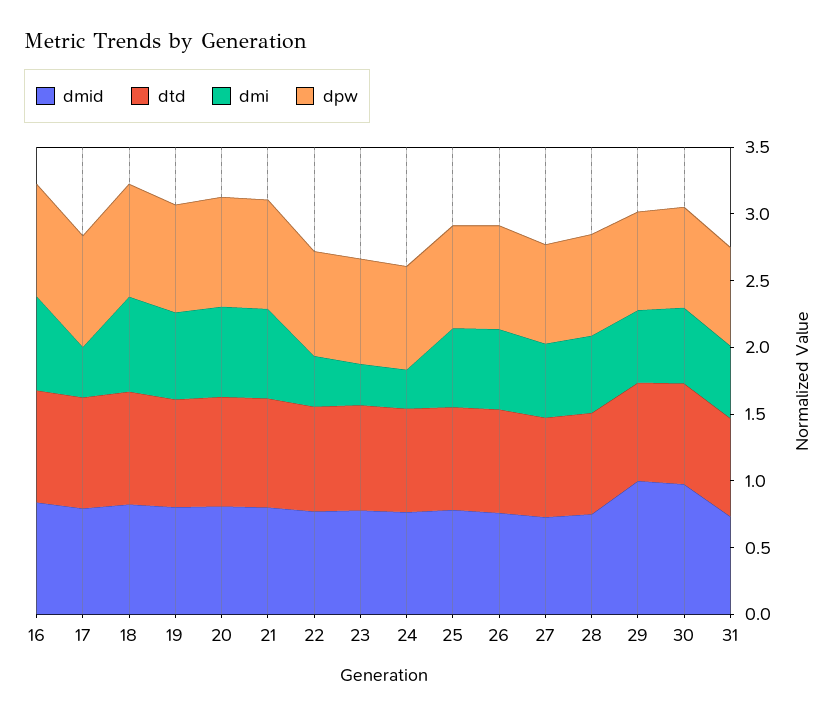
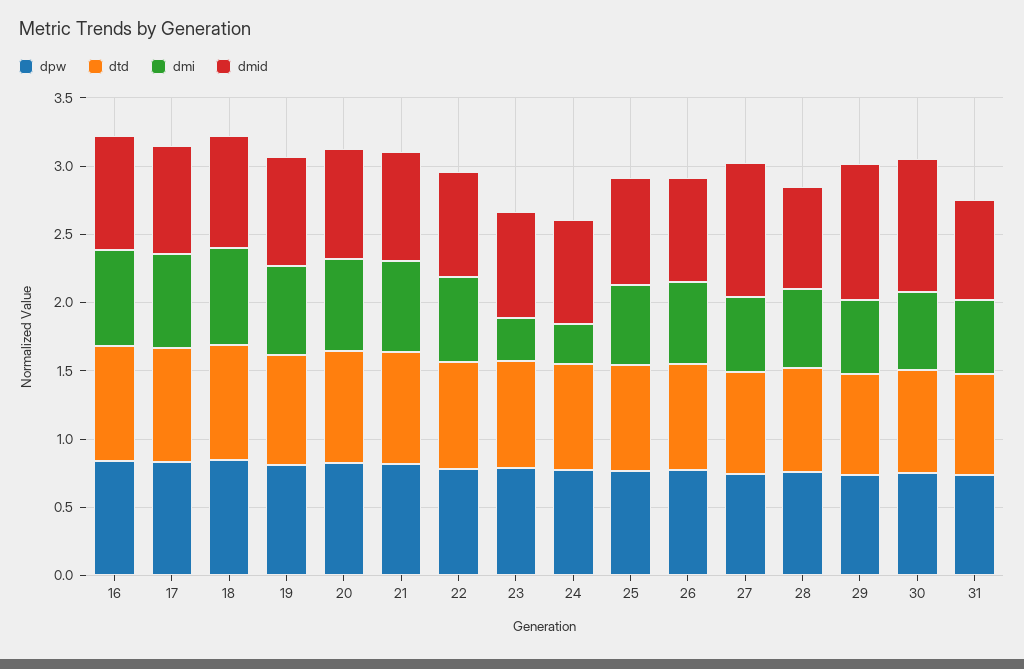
dmi, 17: 0.4 -> 0.7
dmi, 22: 0.4 -> 0.6
dmid, 27: 0.7 -> 1

